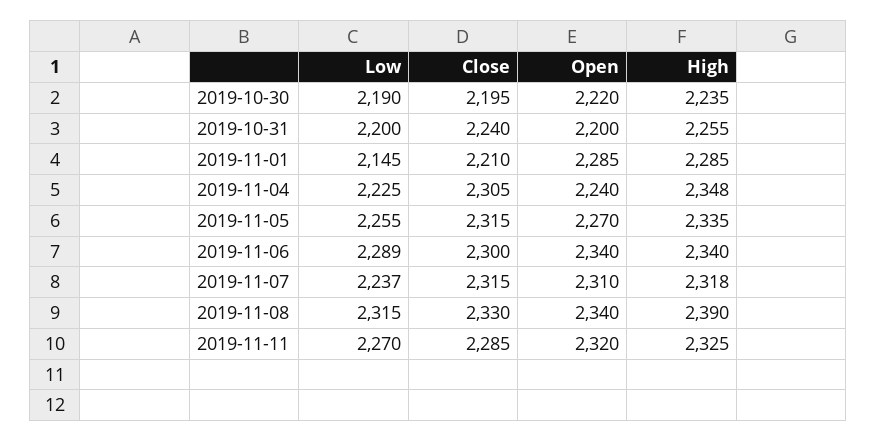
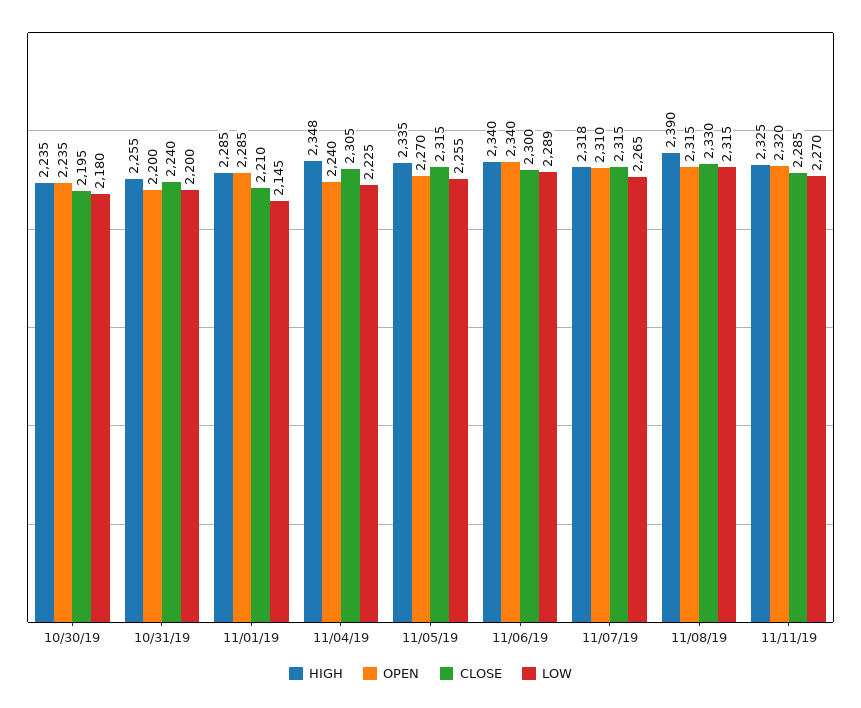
Low, 2019-10-30: 2190 -> 2180
Open, 2019-10-30: 2220 -> 2235
Low, 2019-11-07: 2237 -> 2265
Open, 2019-11-08: 2340 -> 2315

